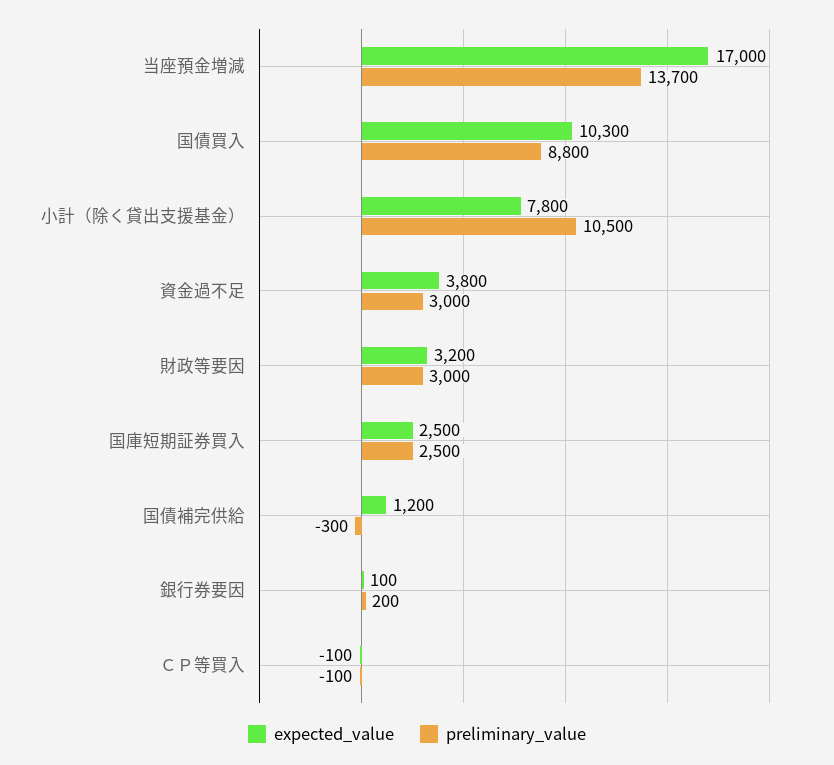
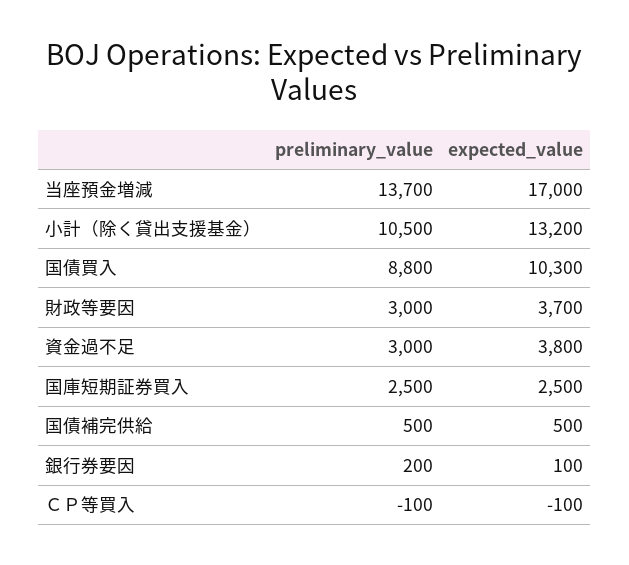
expected_value, 小計（除く貸出支援基金）: 7800 -> 13200
expected_value, 財政等要因: 3200 -> 3700
expected_value, 国債補完供給: 1200 -> 500
preliminary_value, 国債補完供給: -300 -> 500

